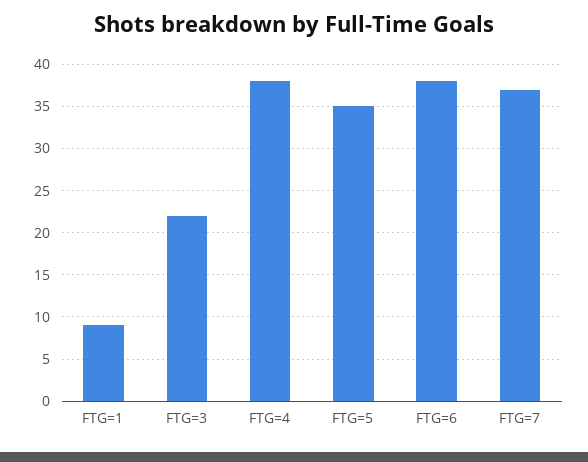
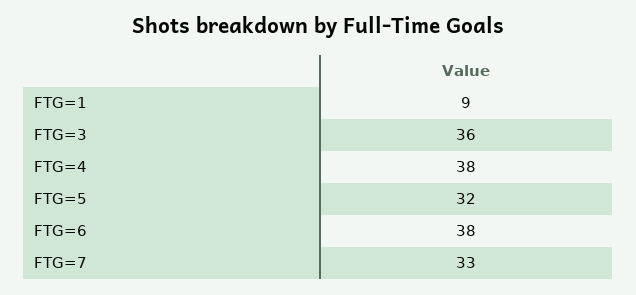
FTG=3: 22 -> 36
FTG=5: 35 -> 32
FTG=7: 37 -> 33

